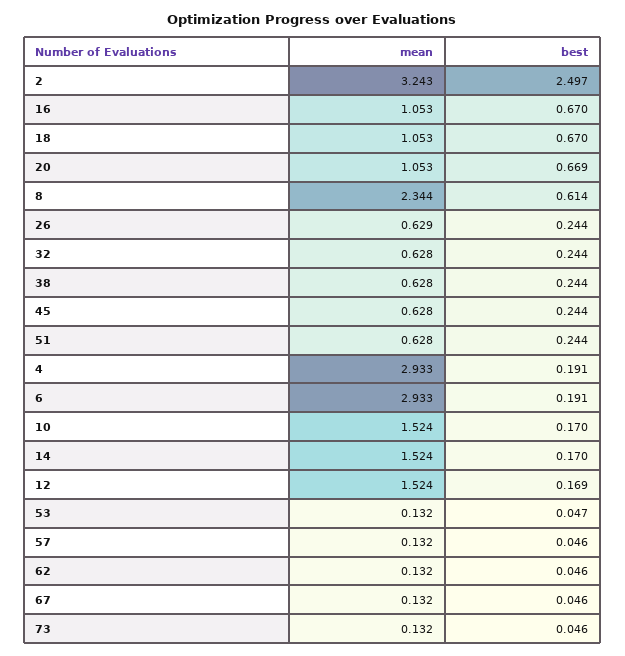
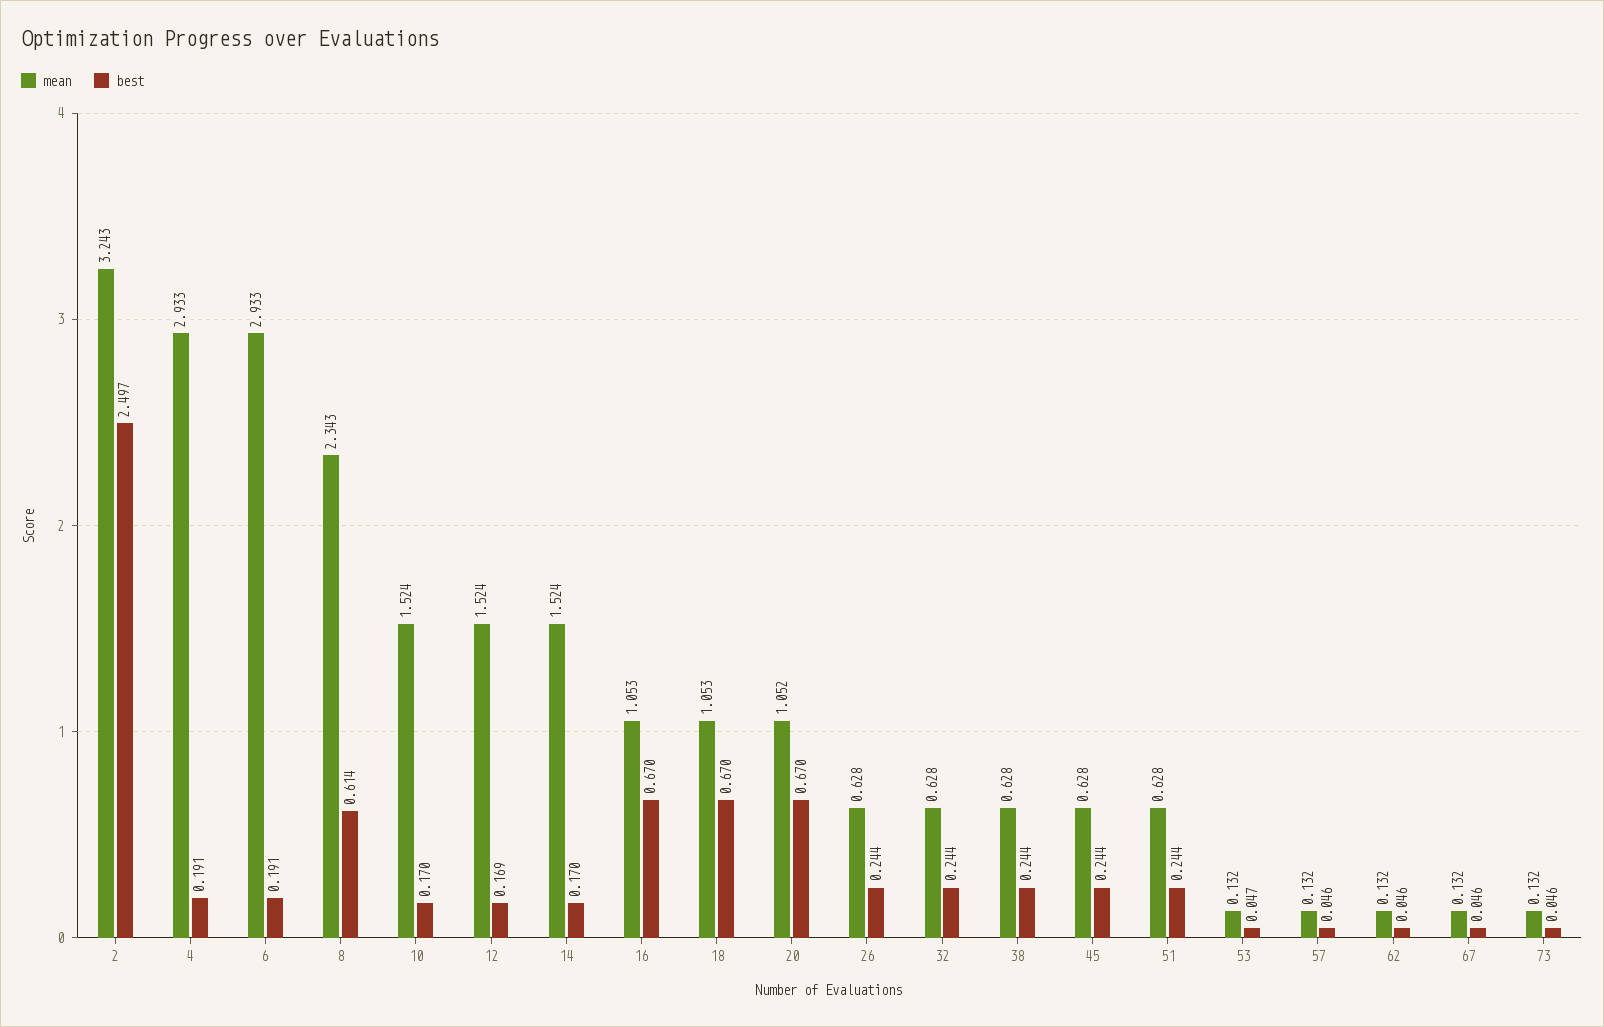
mean, 20: 1.053 -> 1.052
best, 20: 0.669 -> 0.67
mean, 8: 2.344 -> 2.343
mean, 26: 0.629 -> 0.628

